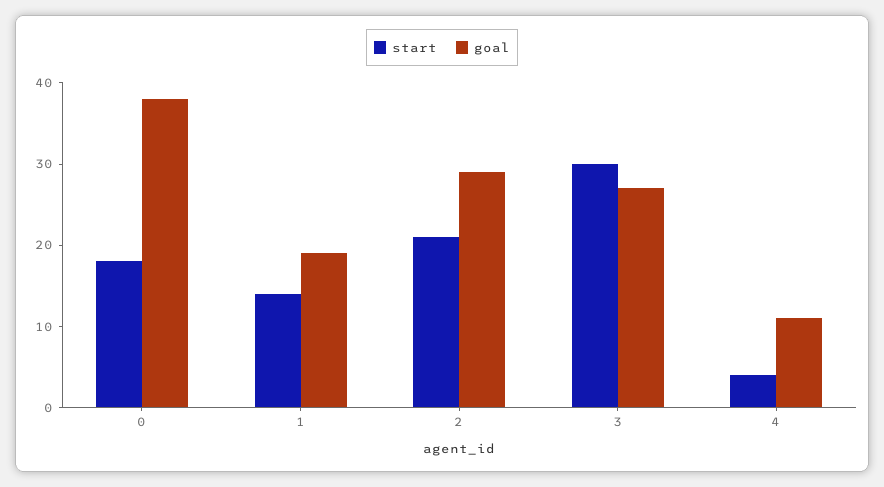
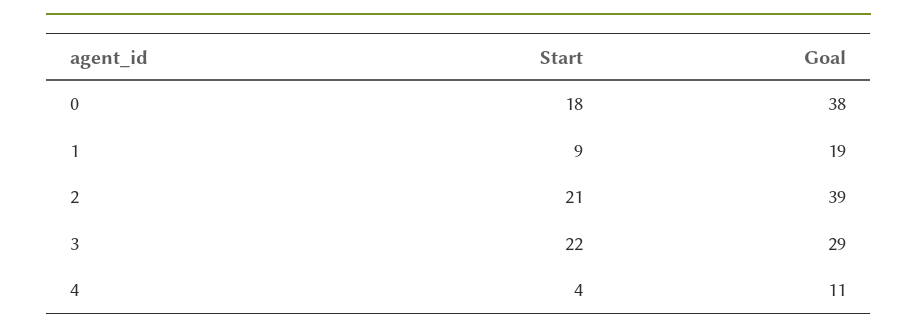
start, 1: 14 -> 9
goal, 2: 29 -> 39
start, 3: 30 -> 22
goal, 3: 27 -> 29

